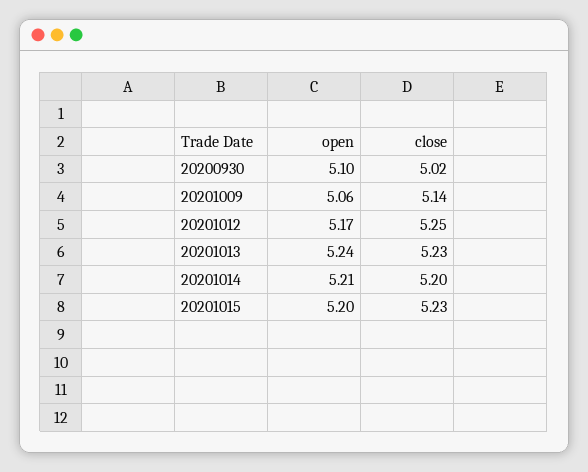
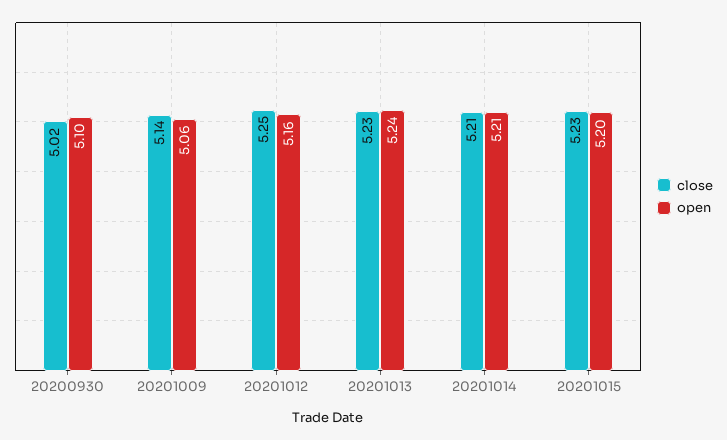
open, 20201012: 5.17 -> 5.16
close, 20201014: 5.2 -> 5.21

